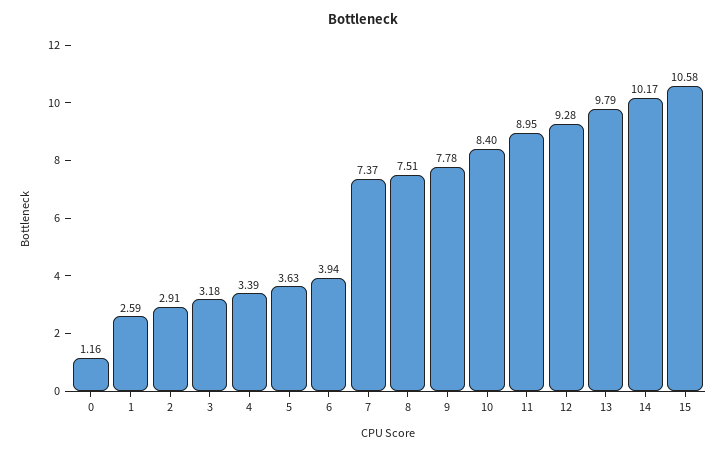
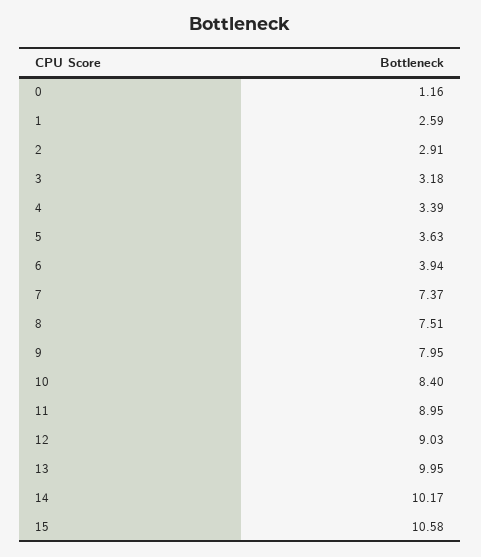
9: 7.78 -> 7.95
12: 9.28 -> 9.03
13: 9.79 -> 9.95

